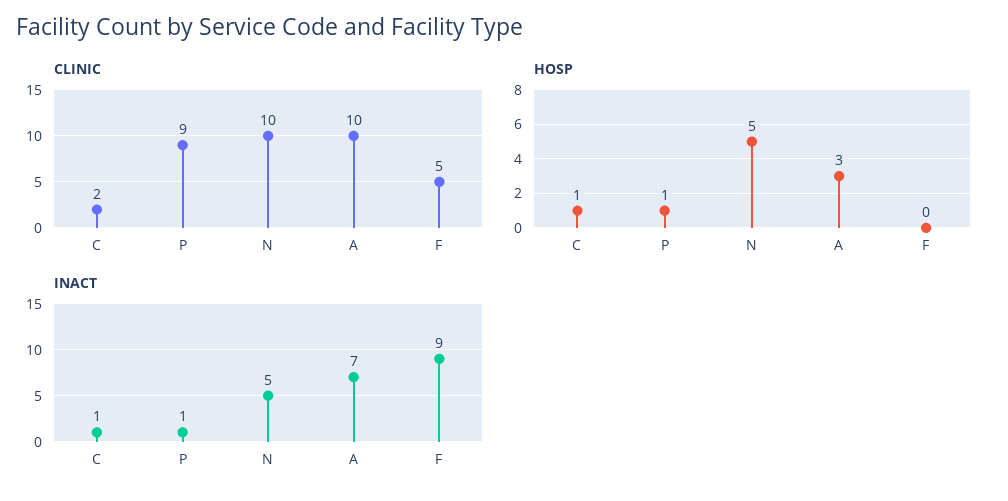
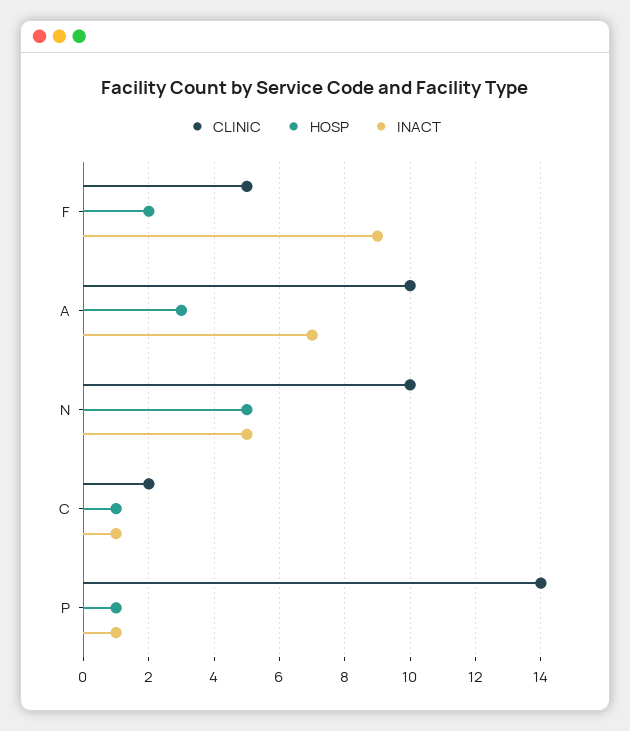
CLINIC, P: 9 -> 14
HOSP, F: 0 -> 2

